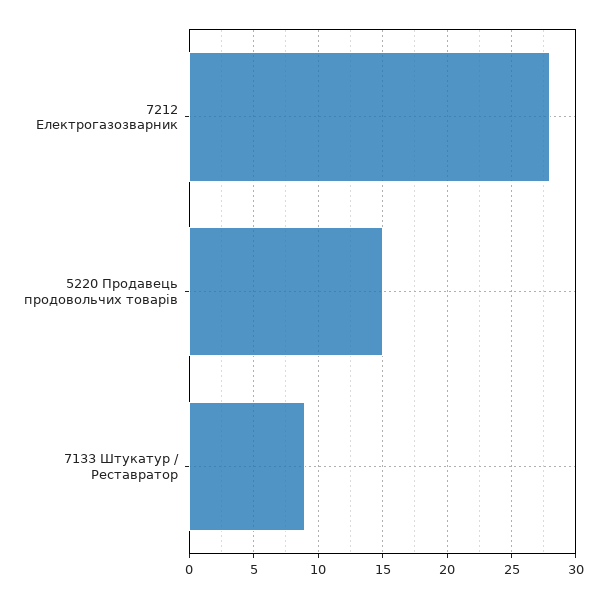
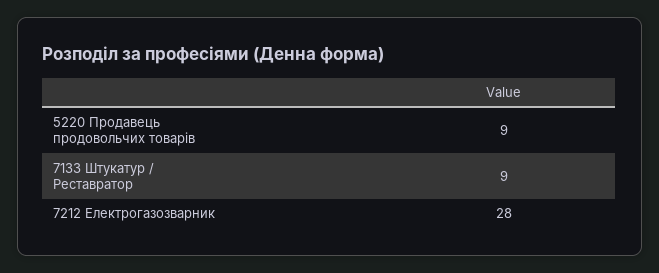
5220 Продавець продовольчих товарів: 15 -> 9

